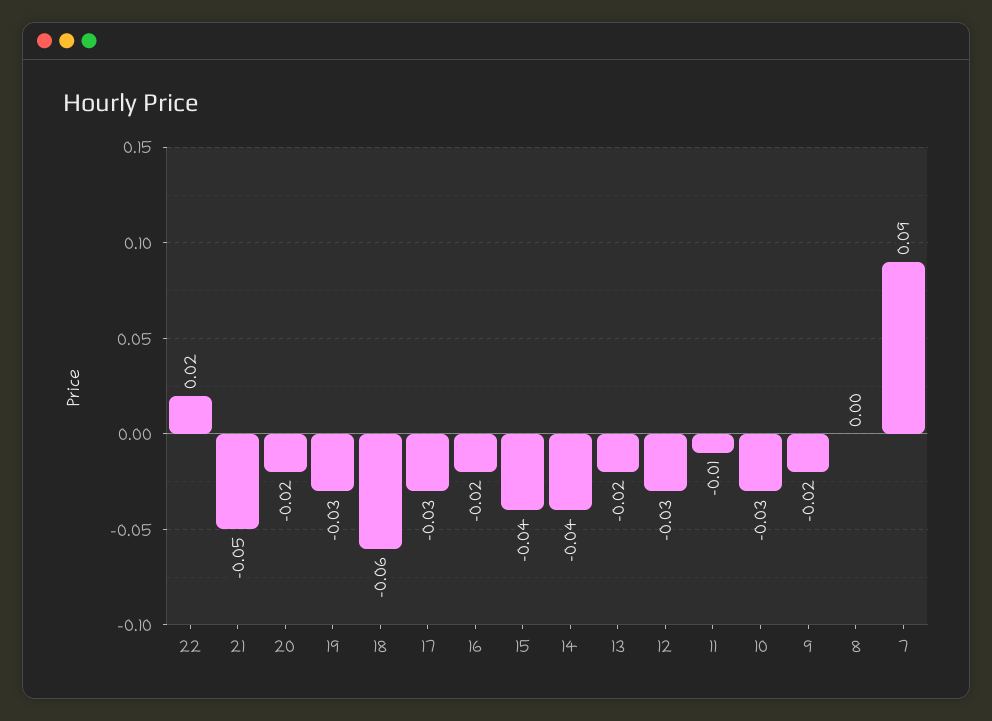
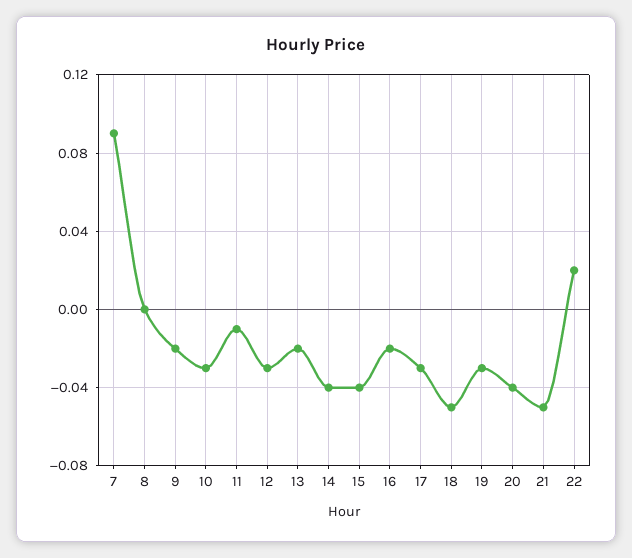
20: -0.02 -> -0.04
18: -0.06 -> -0.05

